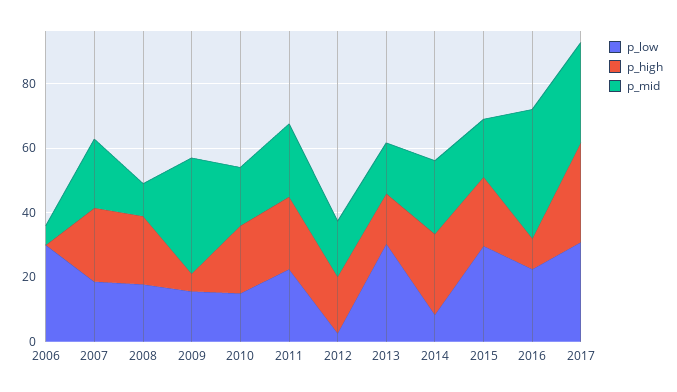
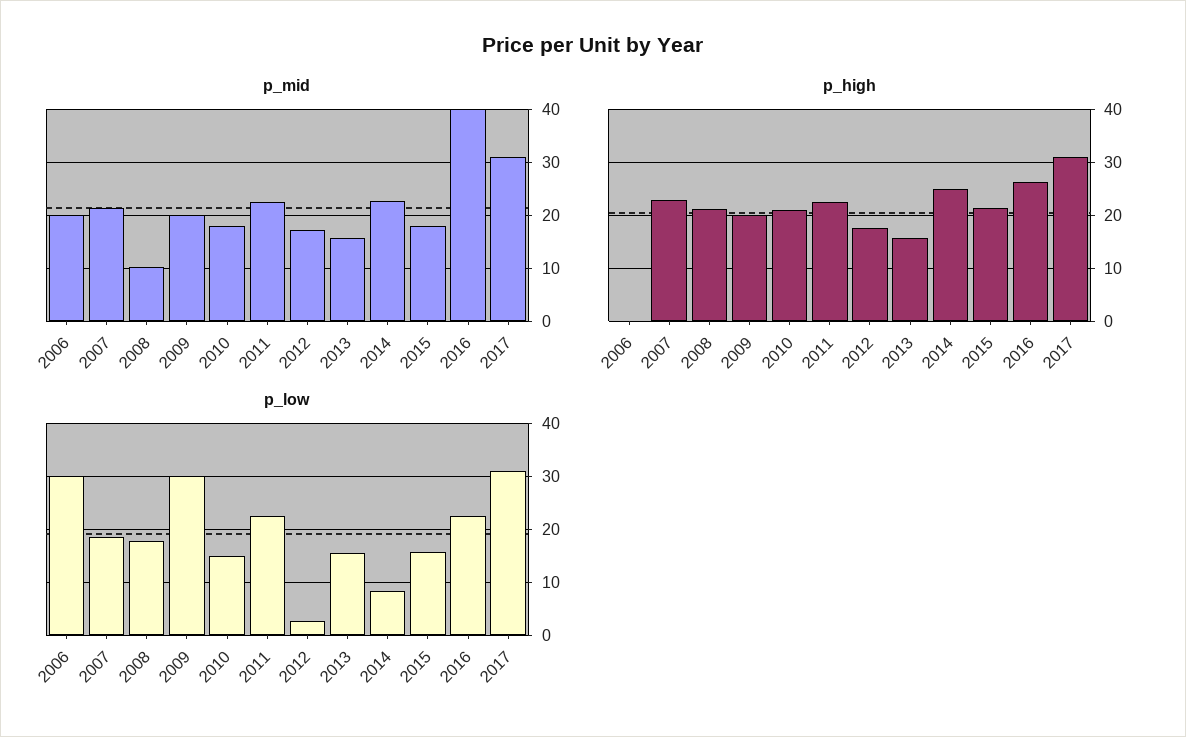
p_mid, 2006: 5 -> 20
p_low, 2009: 15 -> 30
p_high, 2009: 5 -> 20
p_mid, 2009: 35 -> 20
p_low, 2013: 30 -> 16
p_low, 2015: 30 -> 16
p_high, 2016: 10 -> 26

